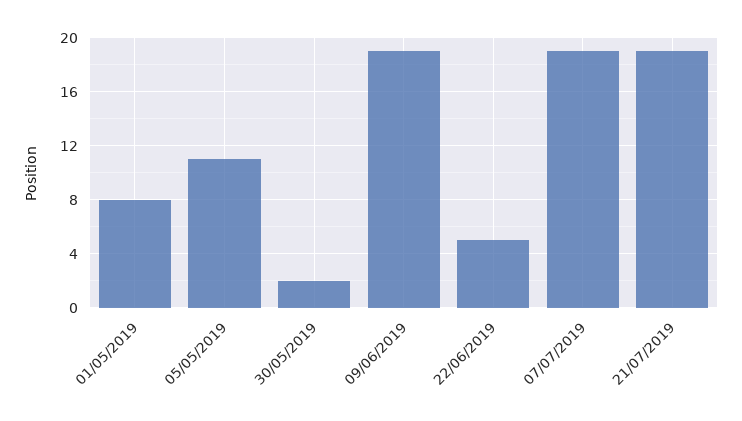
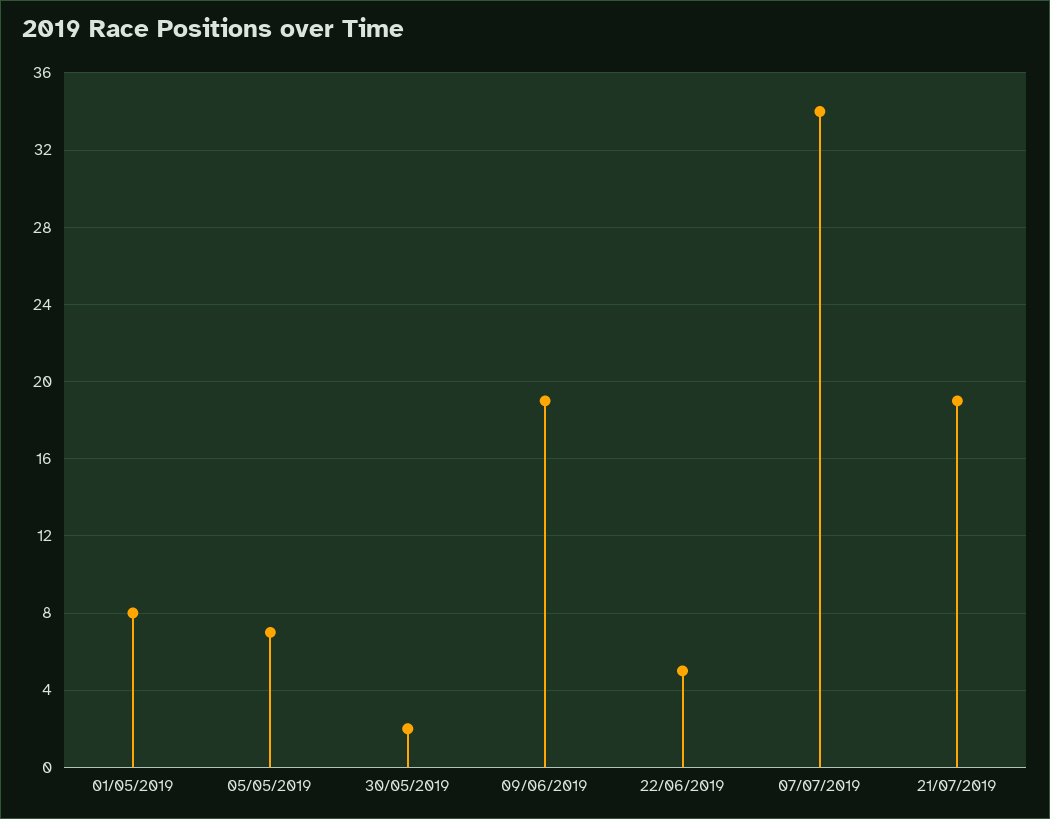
05/05/2019: 11 -> 7
07/07/2019: 19 -> 34

